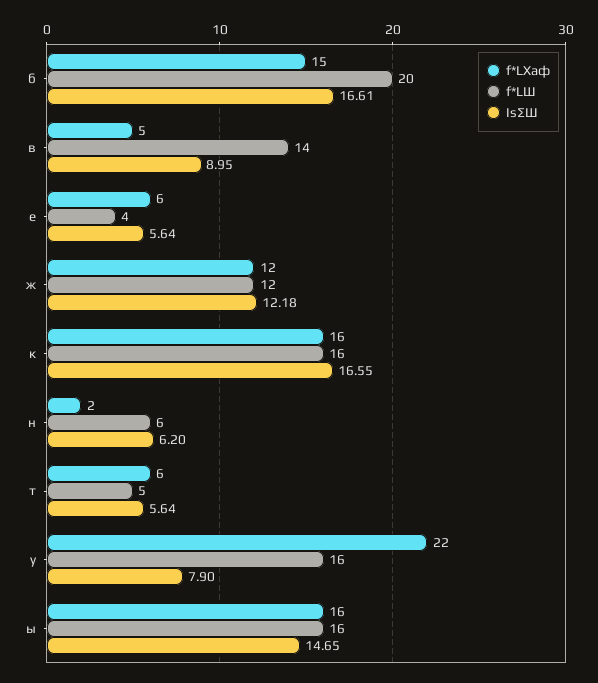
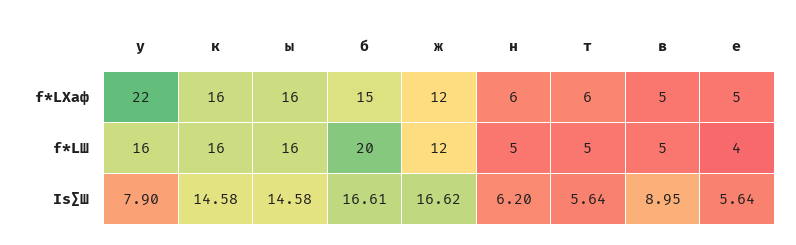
f*LШ, в: 14 -> 5
f*LХаф, е: 6 -> 5
Is∑Ш, ж: 12.18 -> 16.62
Is∑Ш, к: 16.55 -> 14.58
f*LХаф, н: 2 -> 6
f*LШ, н: 6 -> 5
Is∑Ш, ы: 14.65 -> 14.58

